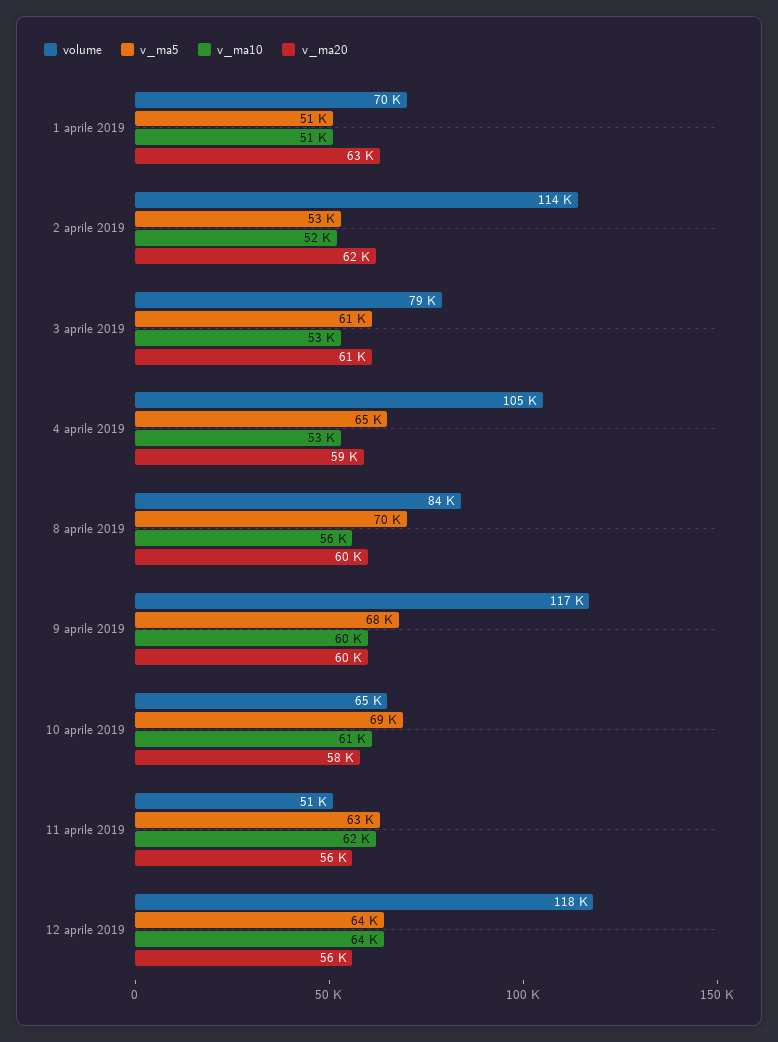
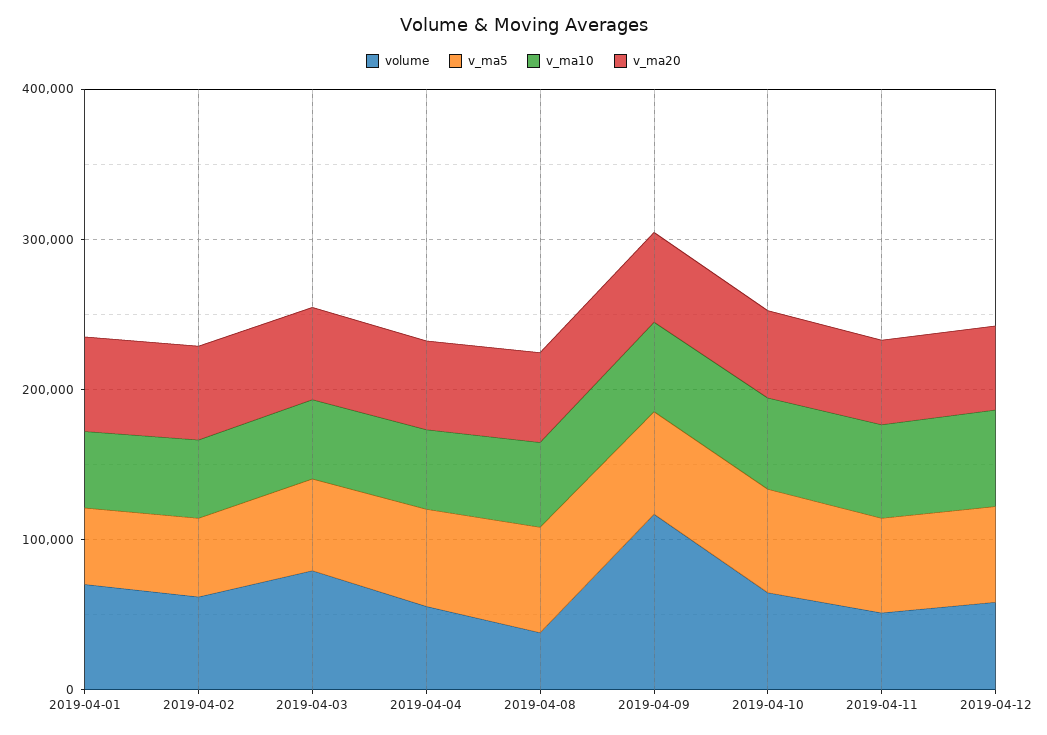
volume, 2 aprile 2019: 114000 -> 60000
volume, 4 aprile 2019: 105000 -> 60000
volume, 8 aprile 2019: 84000 -> 40000
volume, 12 aprile 2019: 118000 -> 60000

